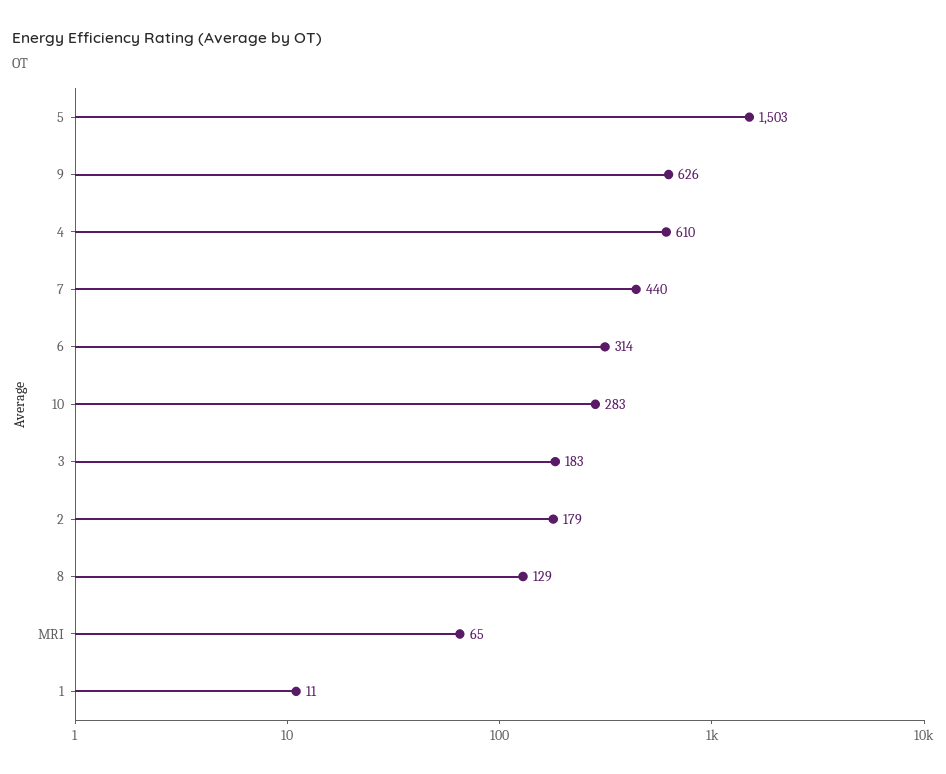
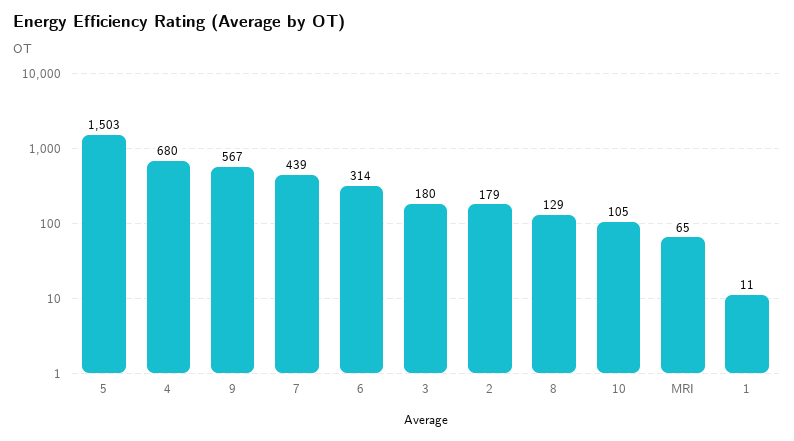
9: 626 -> 567
4: 610 -> 680
7: 440 -> 439
10: 283 -> 105
3: 183 -> 180

